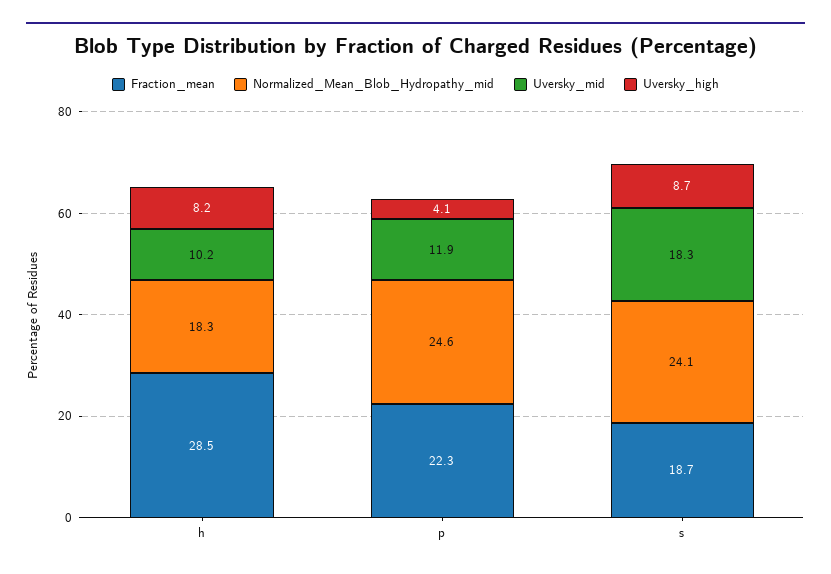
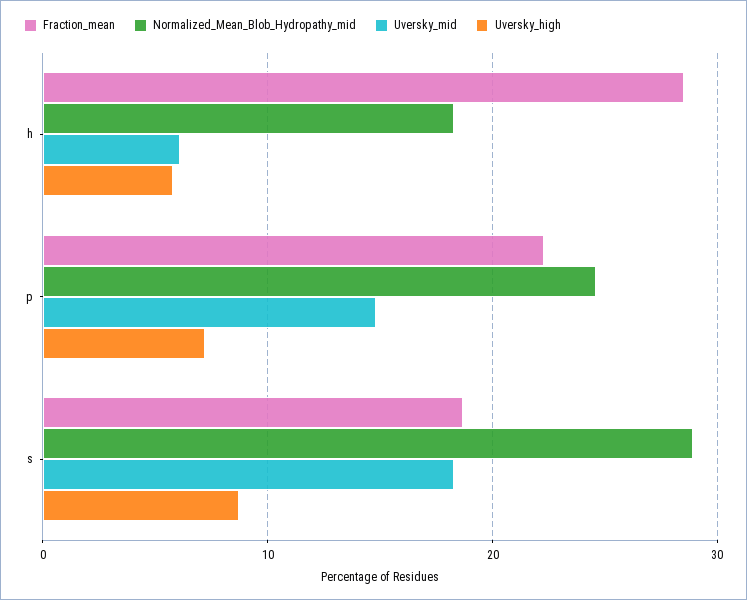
Uversky_mid, h: 10.2 -> 6
Uversky_high, h: 8.2 -> 6
Uversky_mid, p: 11.9 -> 15
Uversky_high, p: 4.1 -> 7
Normalized_Mean_Blob_Hydropathy_mid, s: 24.1 -> 29

